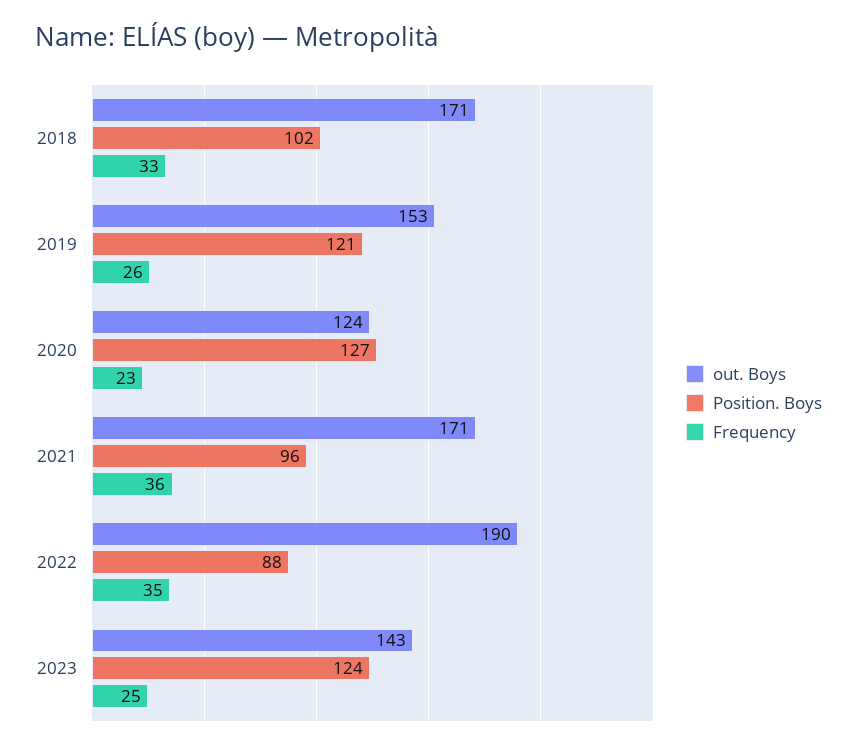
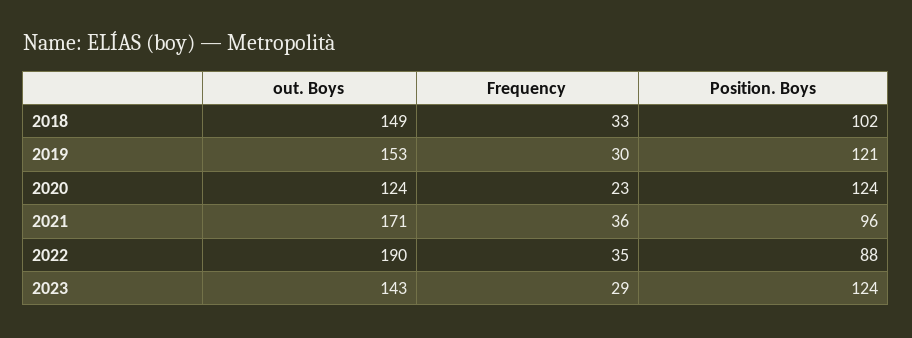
out. Boys, 2018: 171 -> 149
Frequency, 2019: 26 -> 30
Position. Boys, 2020: 127 -> 124
Frequency, 2023: 25 -> 29

